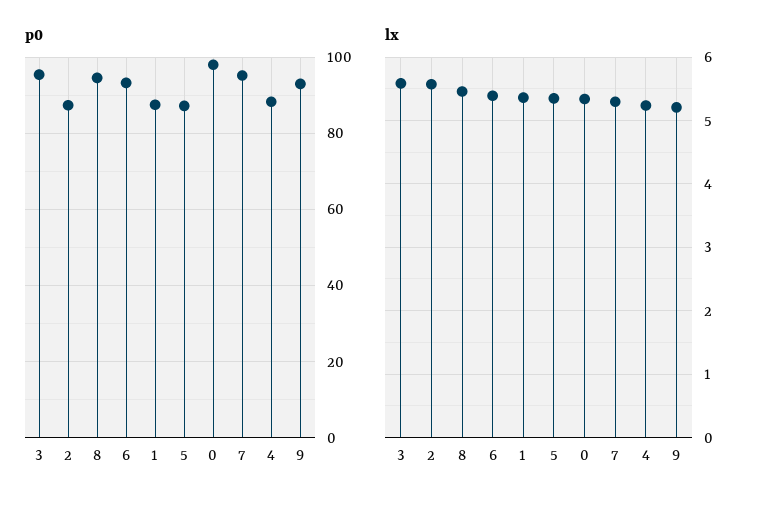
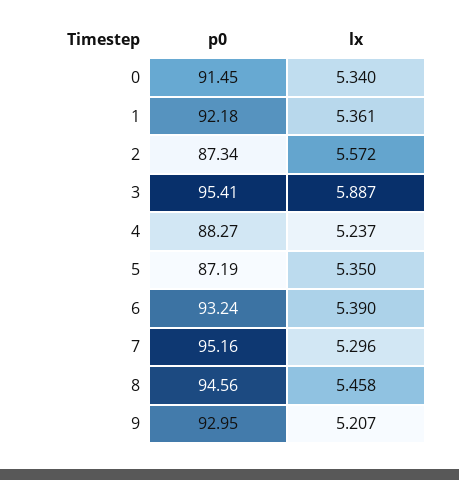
p0, 1: 88 -> 92.18
p0, 0: 98 -> 91.45
lx, 3: 5.6 -> 5.887

